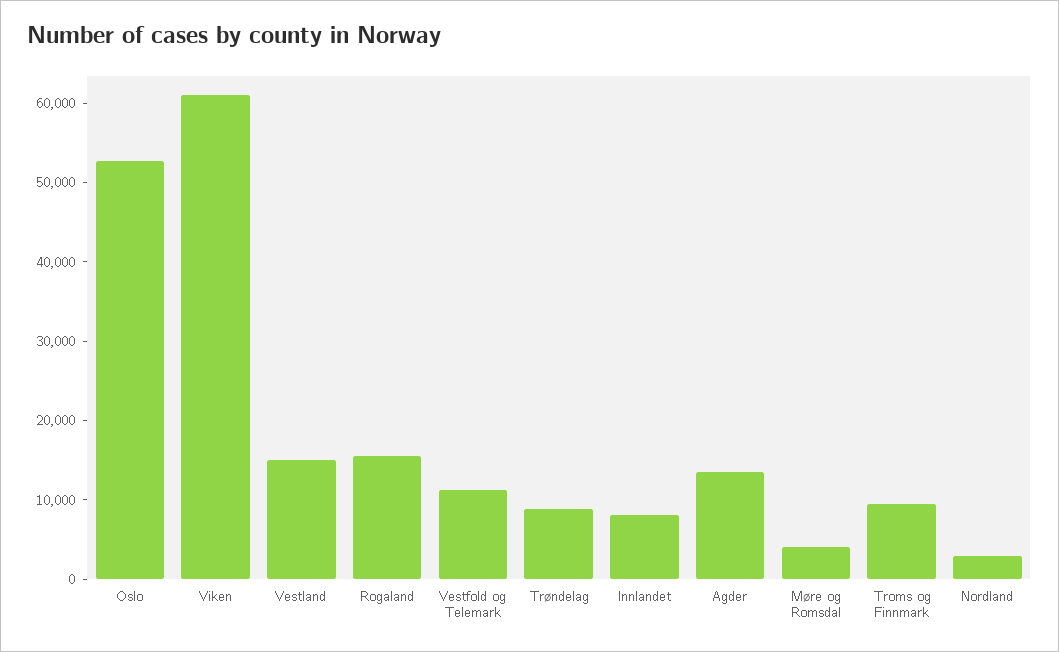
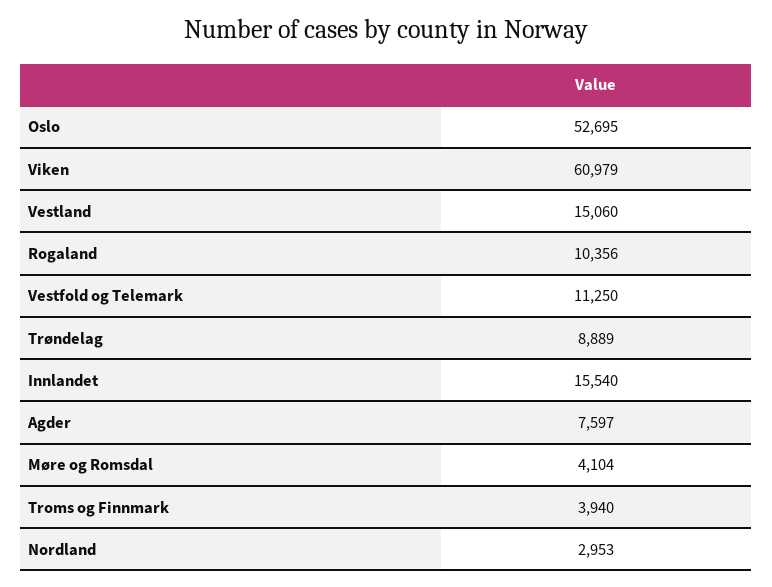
Rogaland: 16000 -> 10356
Innlandet: 8000 -> 15540
Agder: 14000 -> 7597
Troms og Finnmark: 10000 -> 3940

